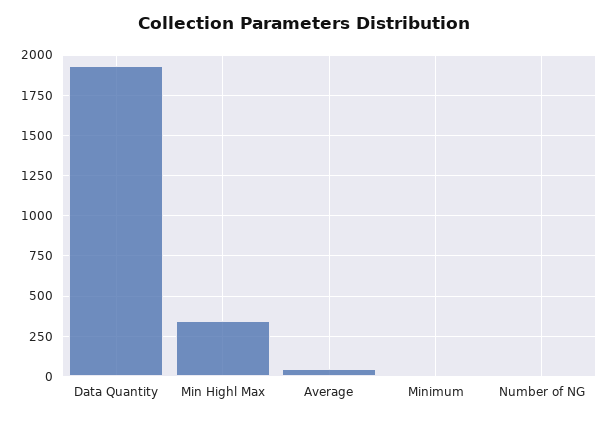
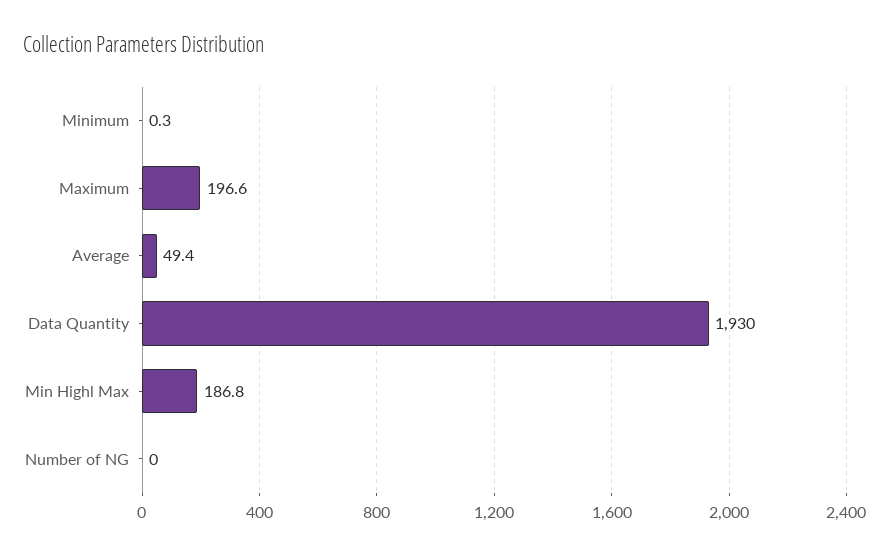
Min Highl Max: 350 -> 186.8
Maximum: none -> 196.6

